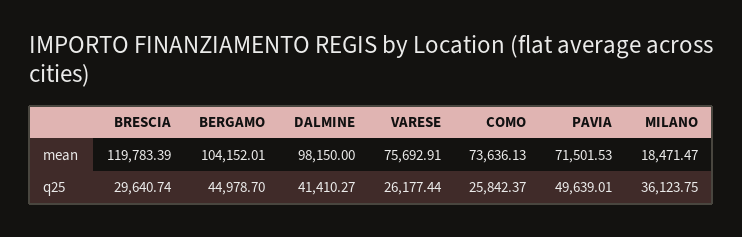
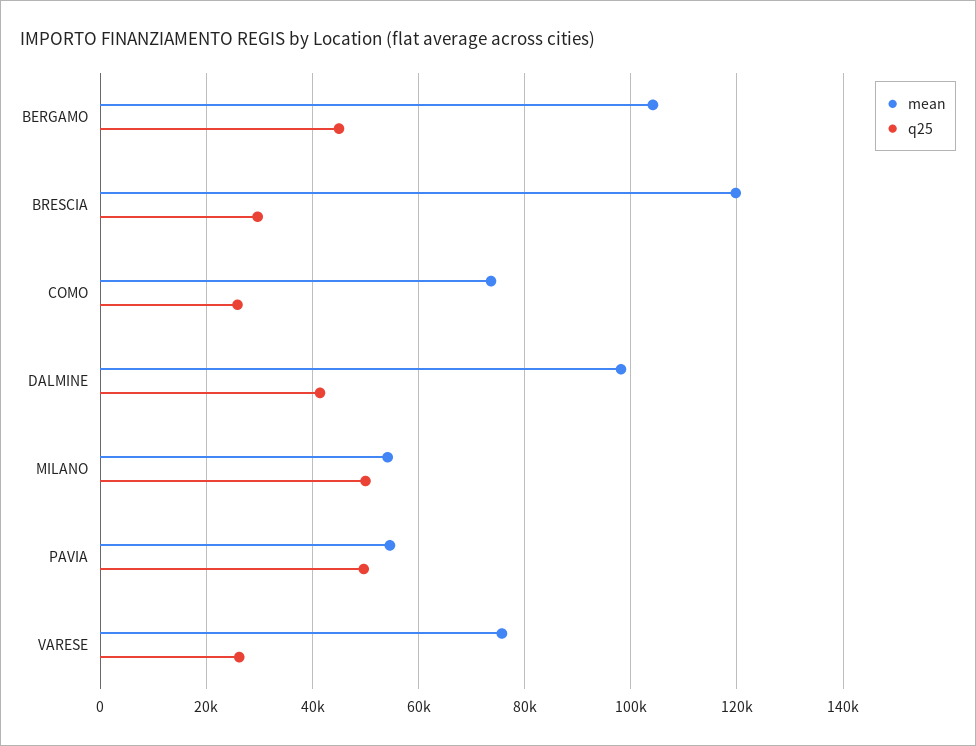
mean, PAVIA: 71501.53 -> 54000
mean, MILANO: 18471.47 -> 54000
q25, MILANO: 36123.75 -> 50000

